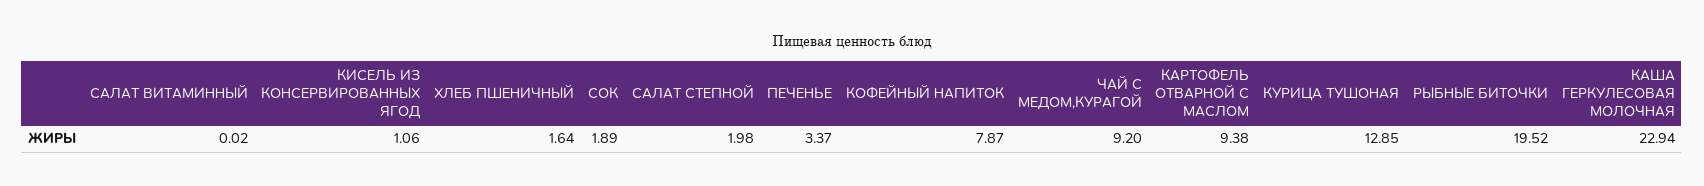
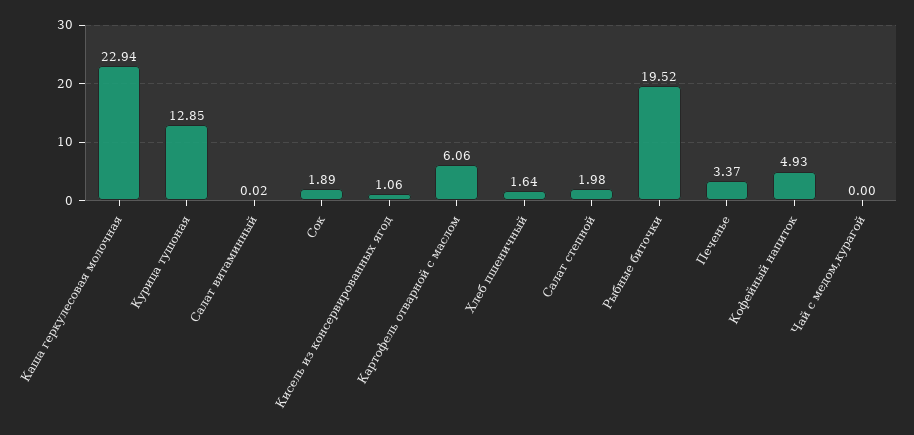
КОФЕЙНЫЙ НАПИТОК: 7.87 -> 4.93
ЧАЙ С МЕДОМ,КУРАГОЙ: 9.2 -> 0
КАРТОФЕЛЬ ОТВАРНОЙ С МАСЛОМ: 9.38 -> 6.06

